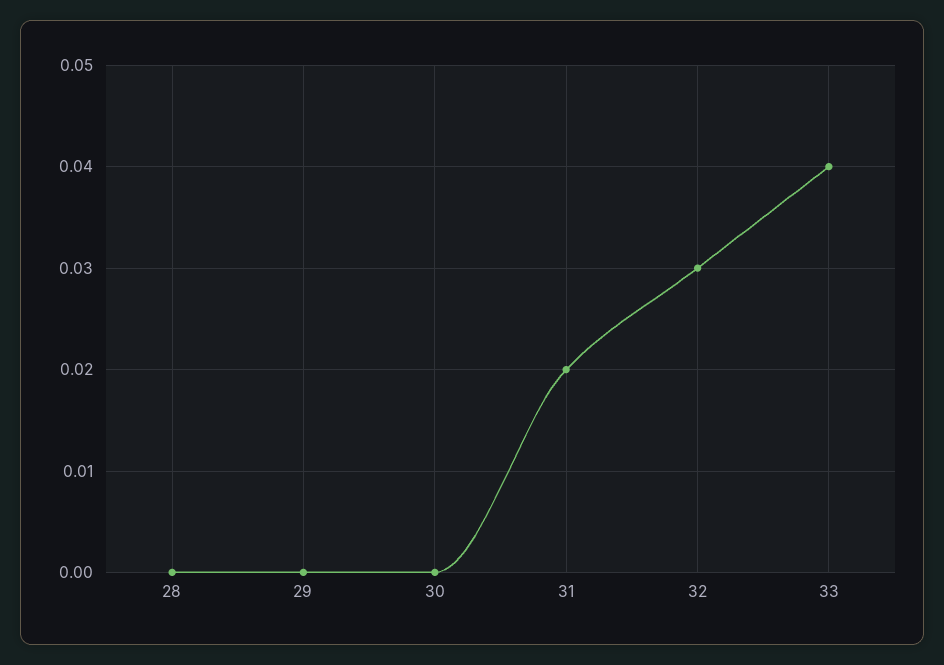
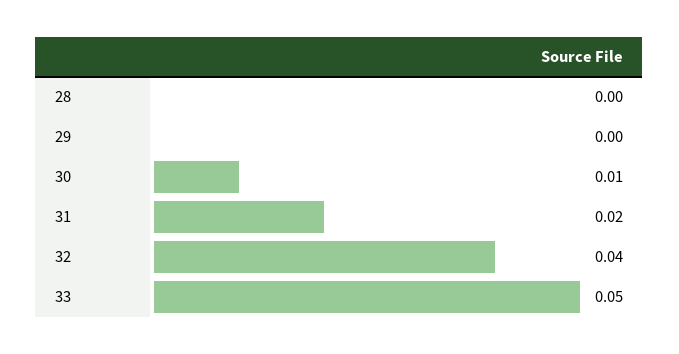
30: 0 -> 0.01
32: 0.03 -> 0.04
33: 0.04 -> 0.05

